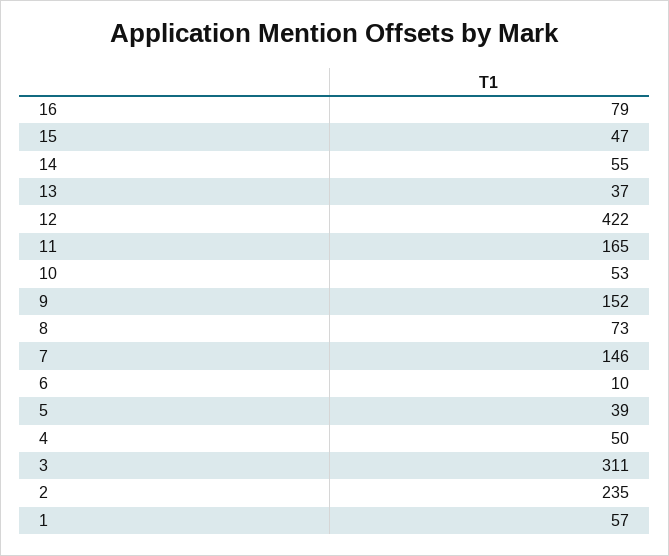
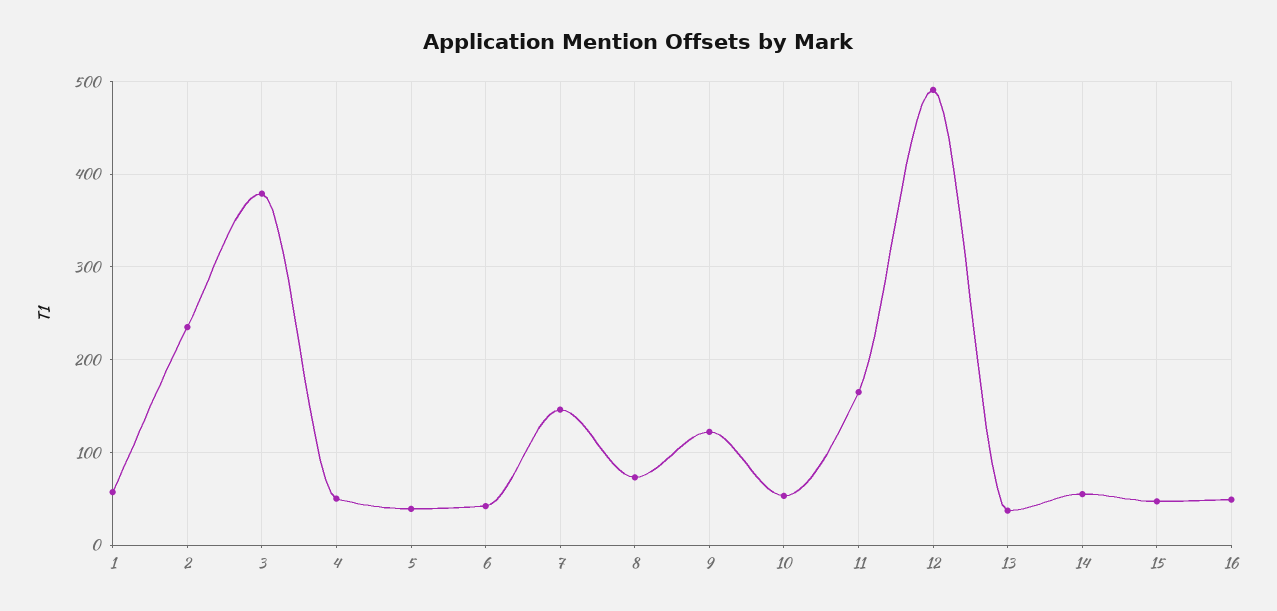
16: 79 -> 50
12: 422 -> 490
9: 152 -> 120
6: 10 -> 40
3: 311 -> 380

